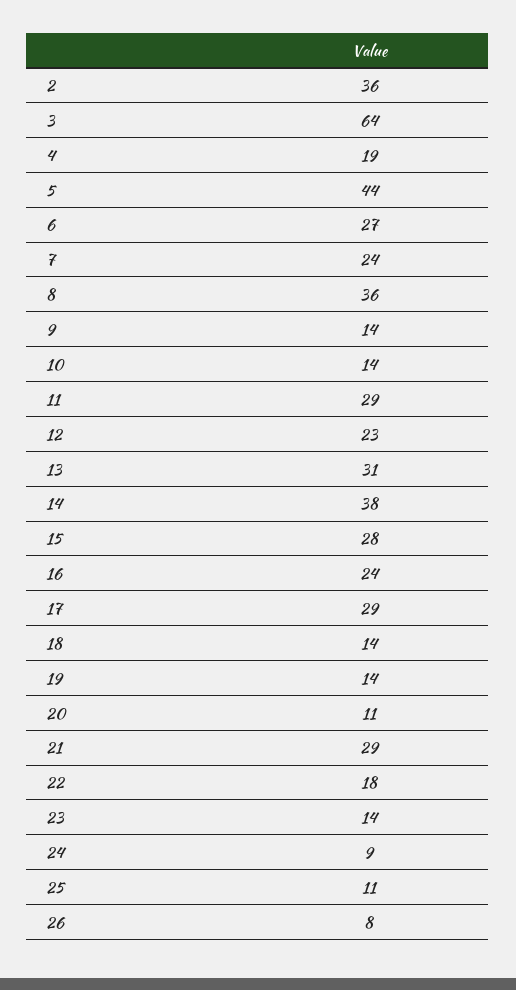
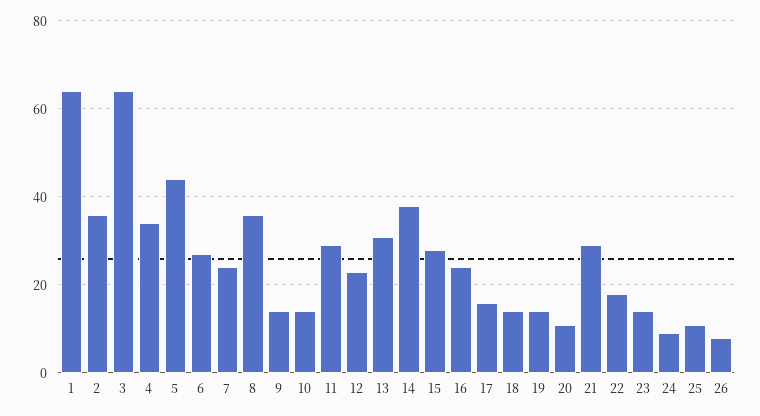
4: 19 -> 35
17: 29 -> 15
1: none -> 65

